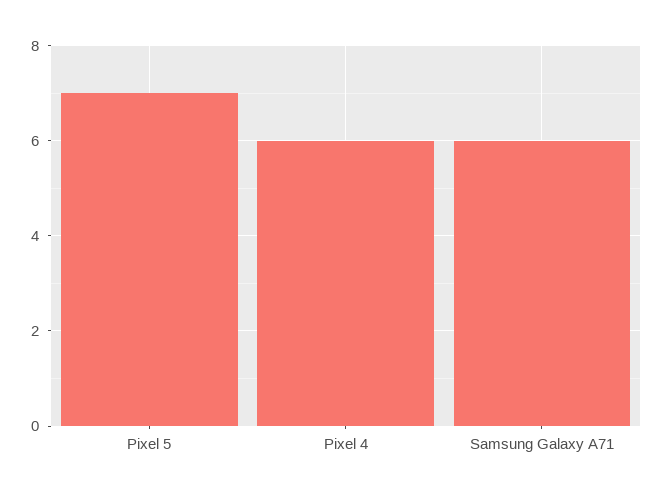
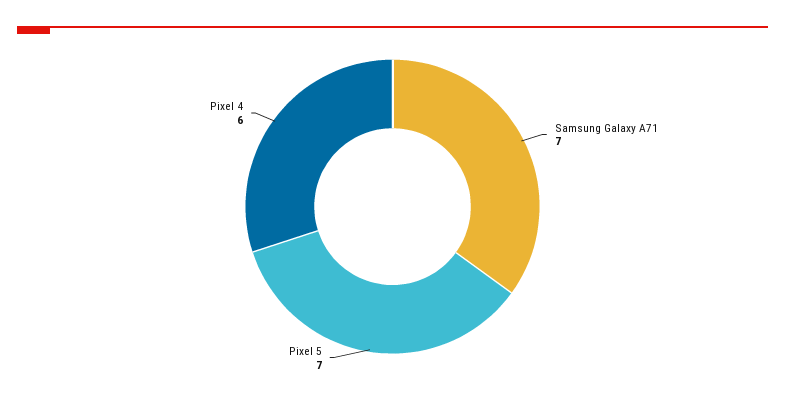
Samsung Galaxy A71: 6 -> 7

